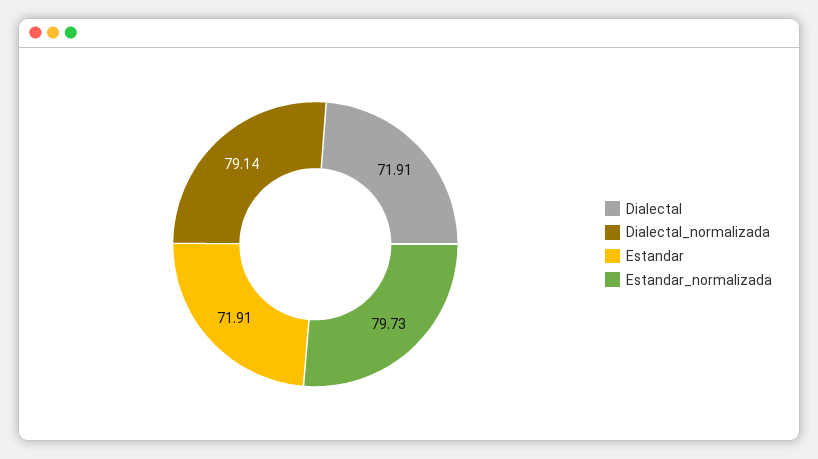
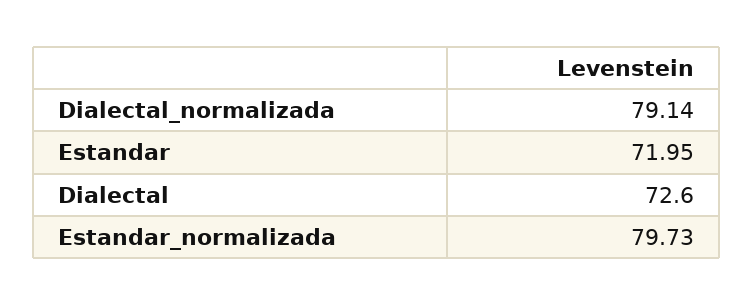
Dialectal: 71.91 -> 72.6
Estandar: 71.91 -> 71.95

